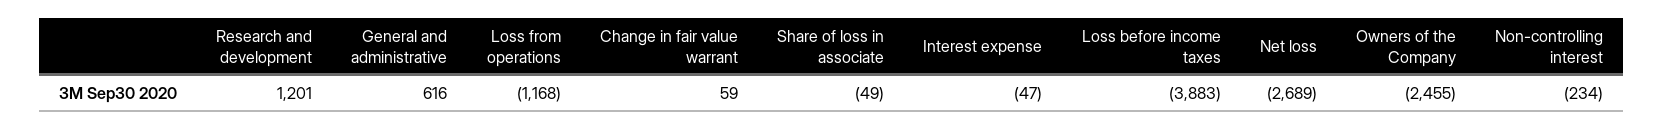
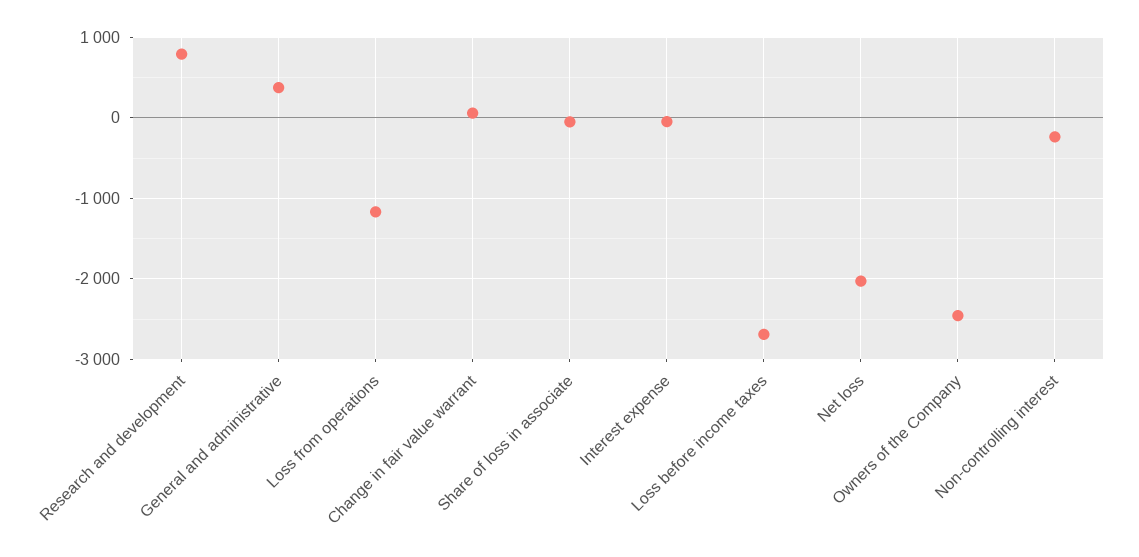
Research and development: 1201 -> 800
General and administrative: 616 -> 400
Loss before income taxes: -3883 -> -2700
Net loss: -2689 -> -2000

